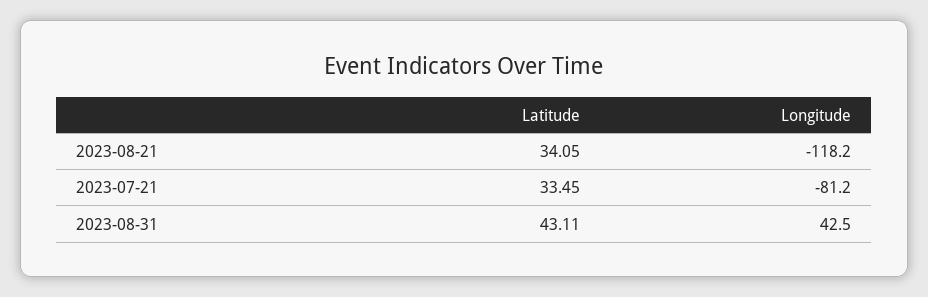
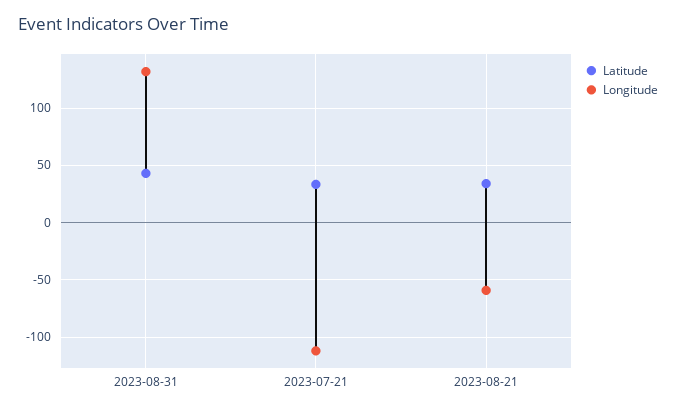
Longitude, 2023-08-21: -118.2 -> -60
Longitude, 2023-07-21: -81.2 -> -110
Longitude, 2023-08-31: 42.5 -> 130

